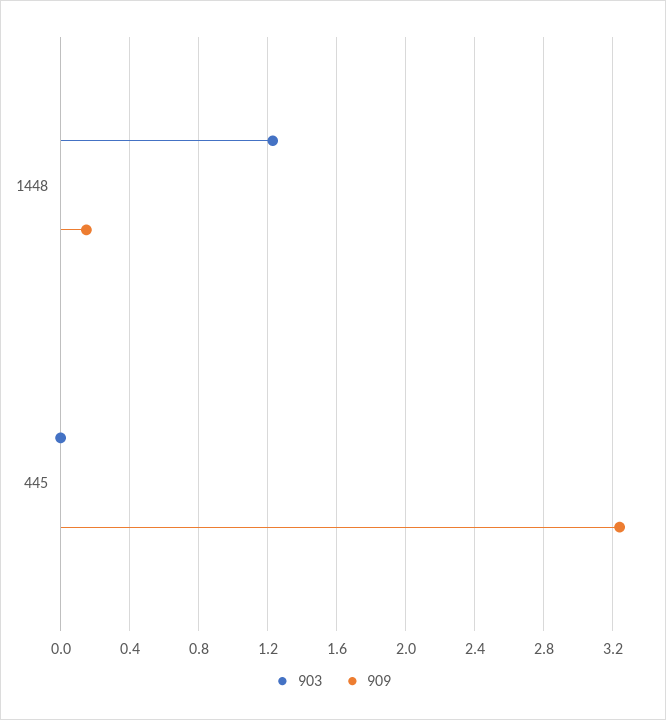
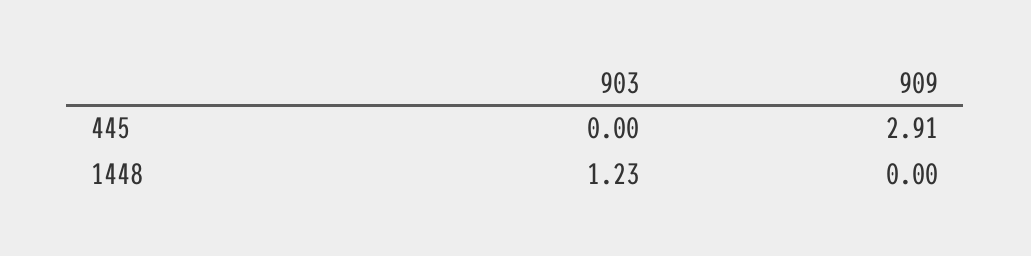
909, 1448: 0.15 -> 0
909, 445: 3.25 -> 2.91

